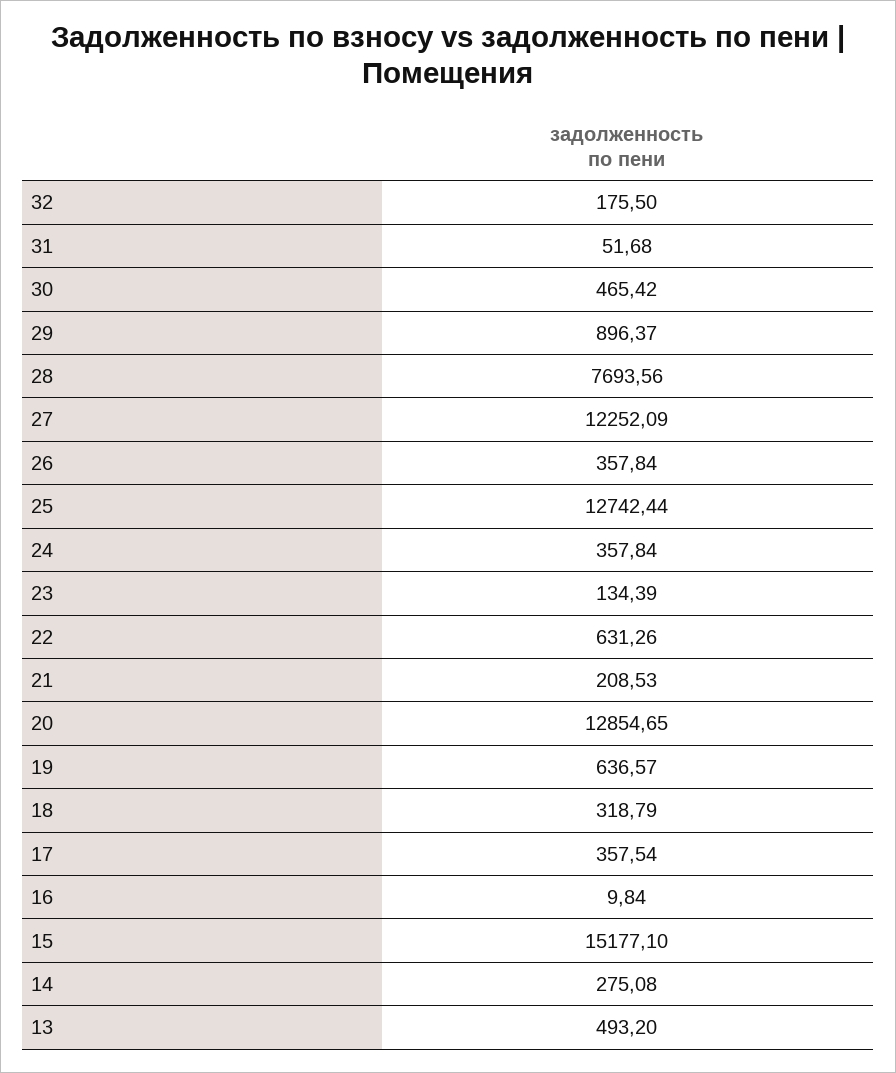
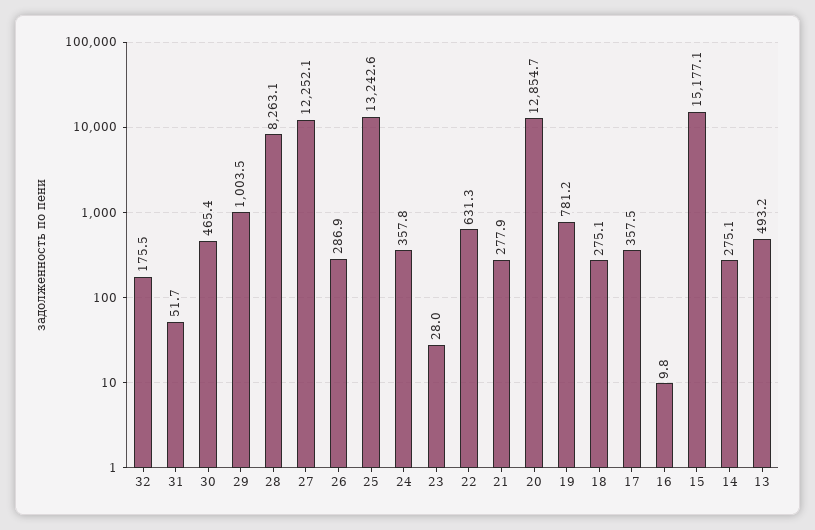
29: 896.37 -> 1003.5
28: 7693.56 -> 8263.1
26: 357.84 -> 286.9
25: 12742.44 -> 13242.6
23: 134.39 -> 28
21: 208.53 -> 277.9
19: 636.57 -> 781.2
18: 318.79 -> 275.1

